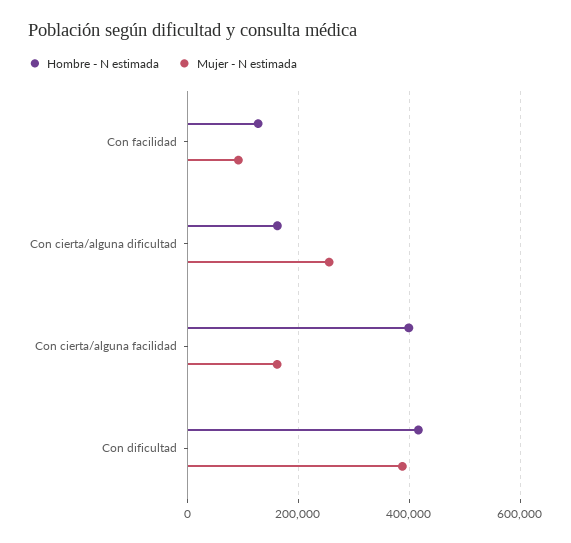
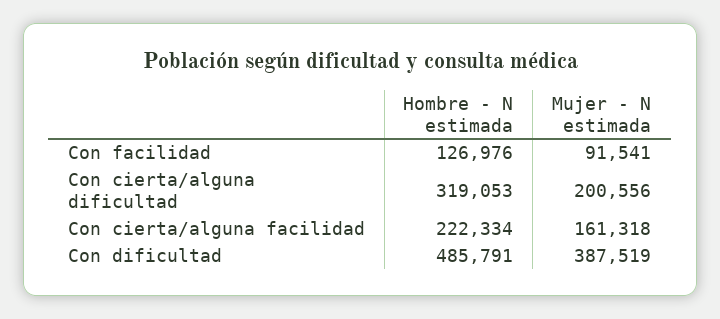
Hombre - N estimada, Con cierta/alguna dificultad: 160000 -> 319053
Mujer - N estimada, Con cierta/alguna dificultad: 260000 -> 200556
Hombre - N estimada, Con cierta/alguna facilidad: 400000 -> 222334
Hombre - N estimada, Con dificultad: 420000 -> 485791

